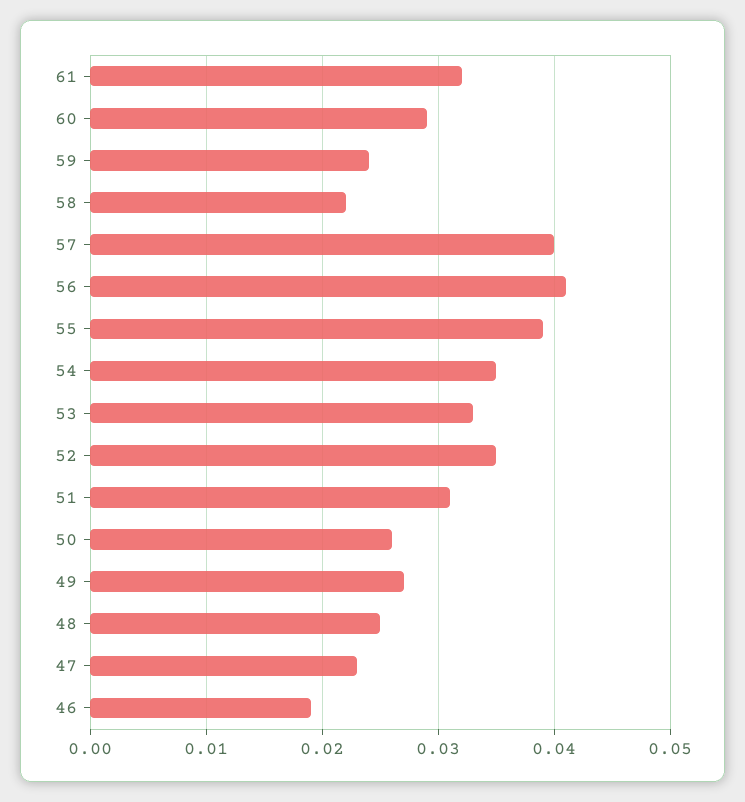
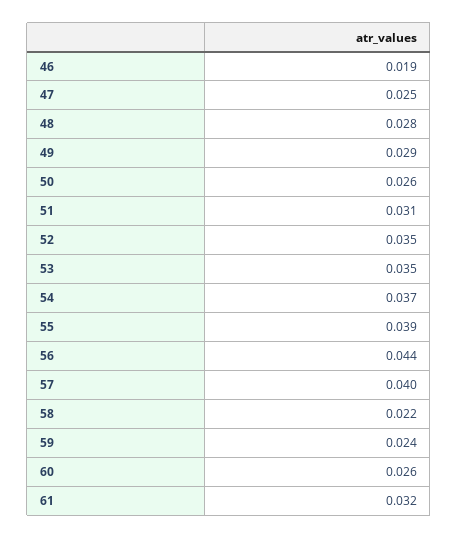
60: 0.029 -> 0.026
56: 0.041 -> 0.044
54: 0.035 -> 0.037
53: 0.033 -> 0.035
49: 0.027 -> 0.029
48: 0.025 -> 0.028
47: 0.023 -> 0.025

